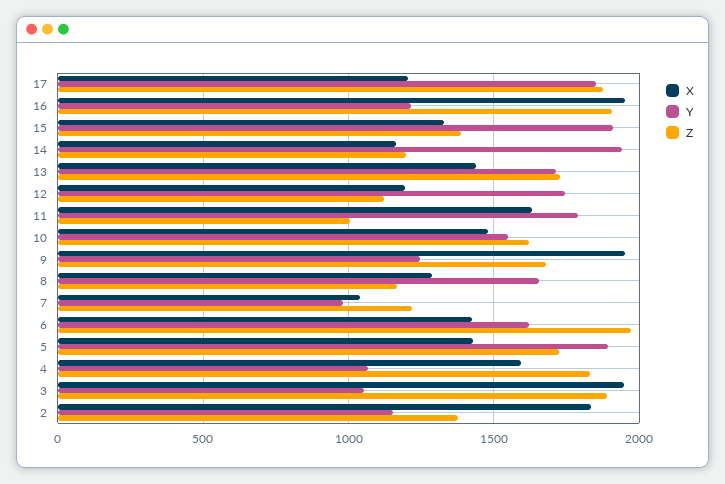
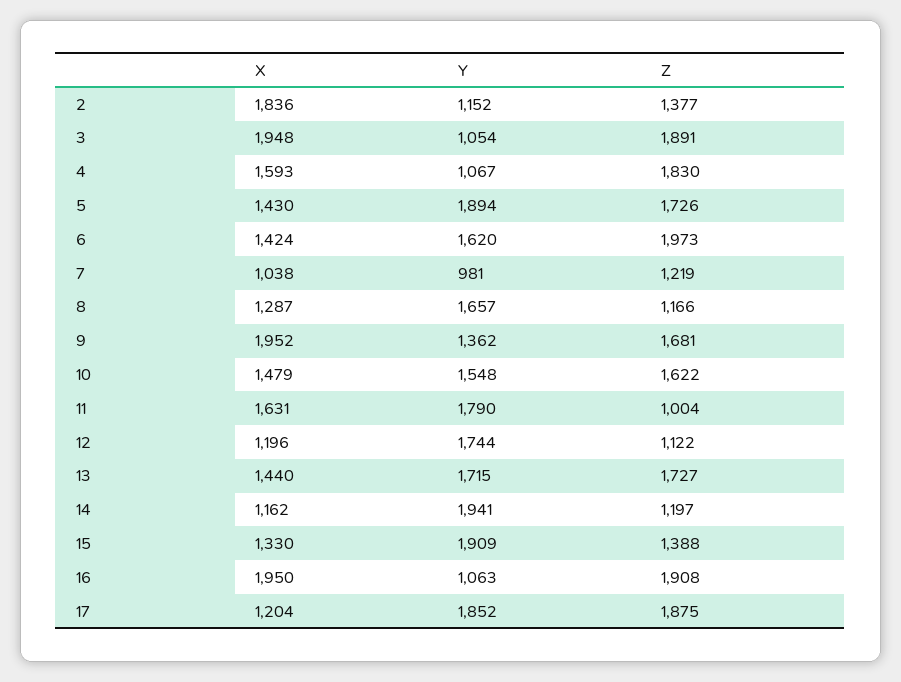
Y, 16: 1200 -> 1063
Y, 9: 1250 -> 1362

